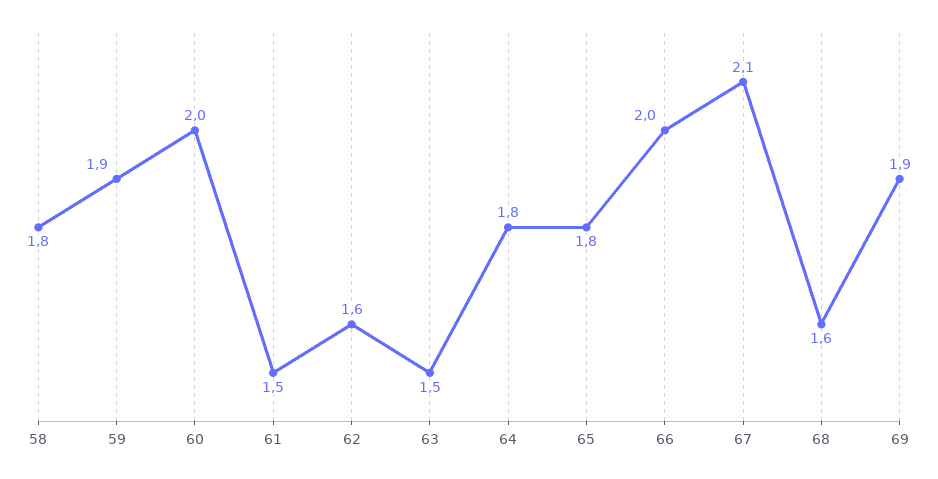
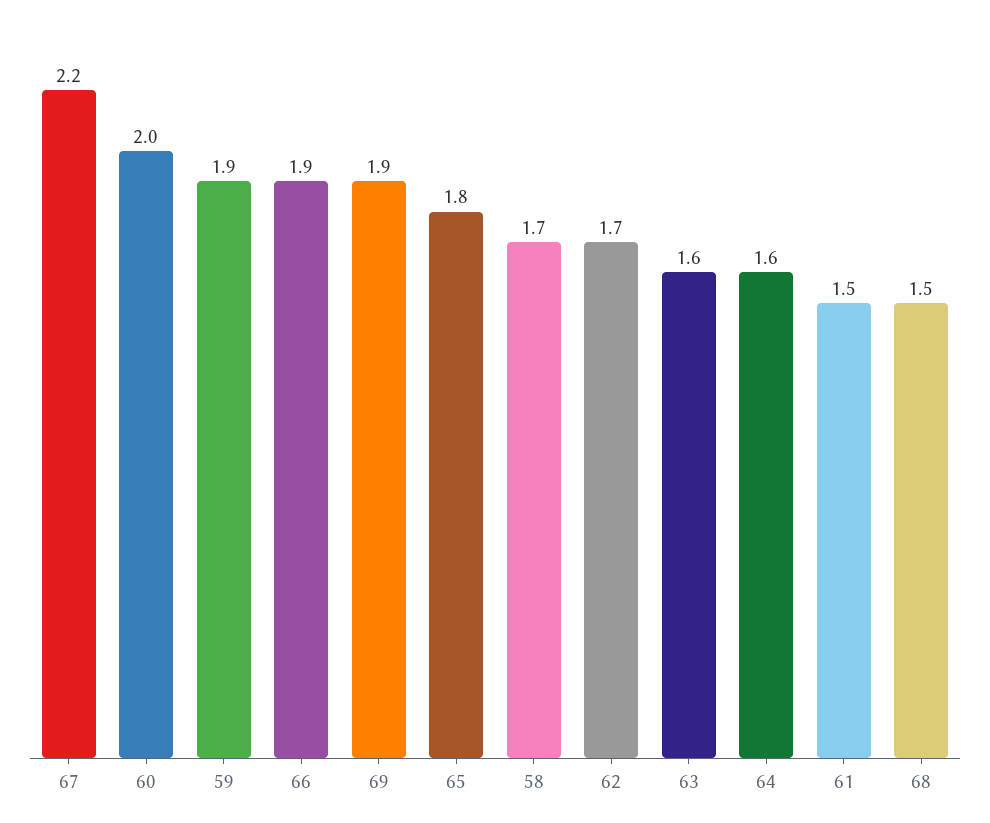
58: 1.8 -> 1.7
62: 1.6 -> 1.7
63: 1.5 -> 1.6
64: 1.8 -> 1.6
66: 2 -> 1.9
67: 2.1 -> 2.2
68: 1.6 -> 1.5

